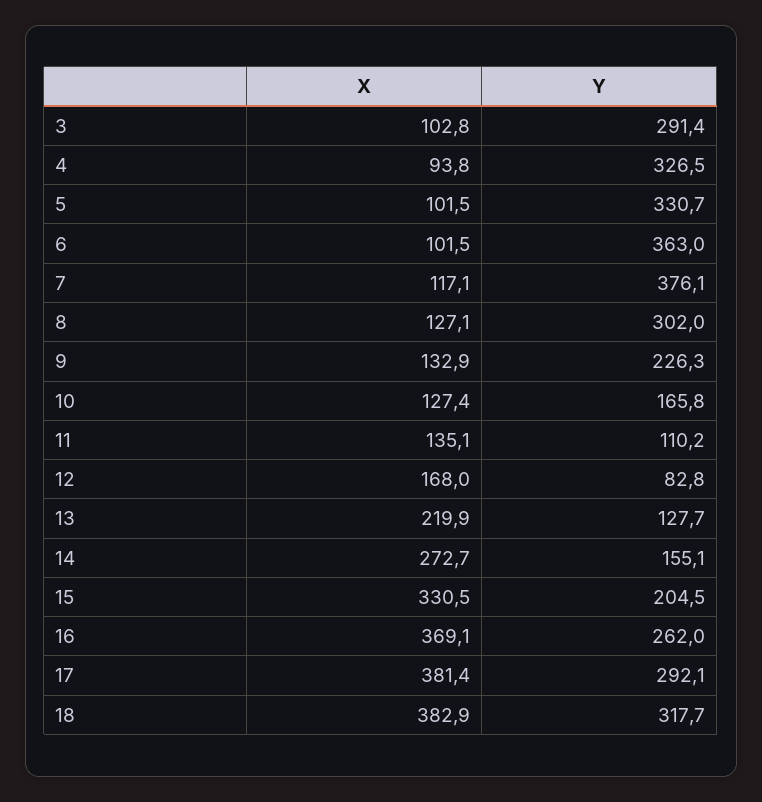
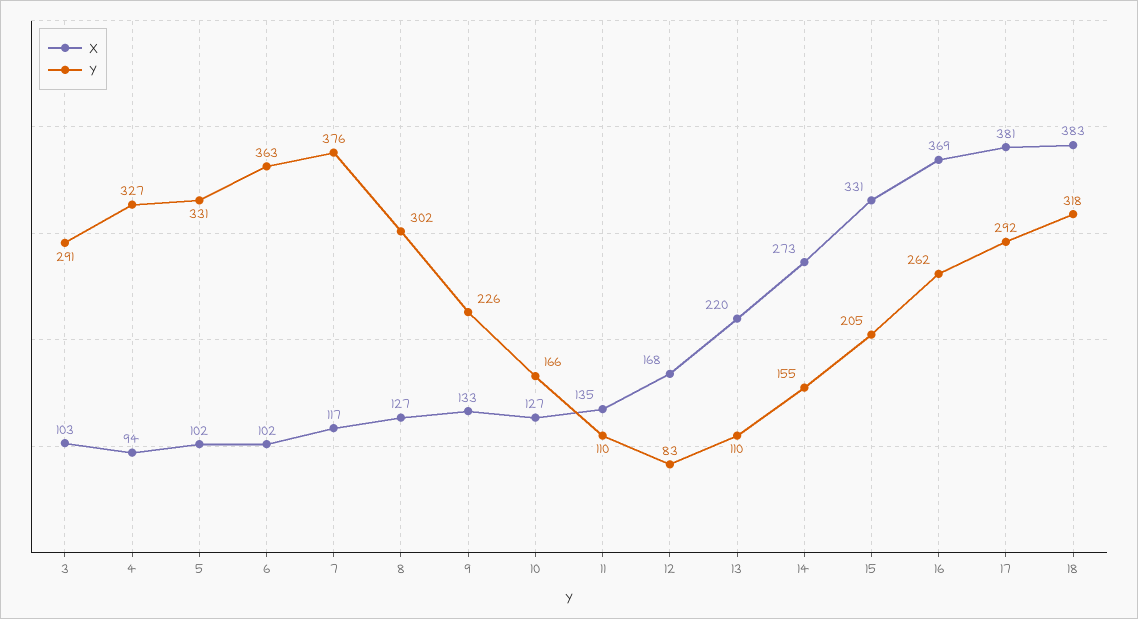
Y, 13: 127.7 -> 110

